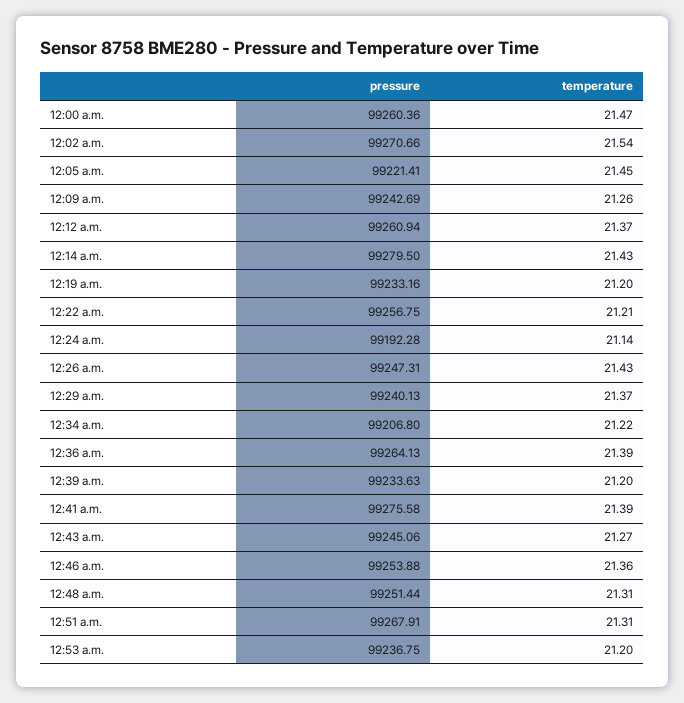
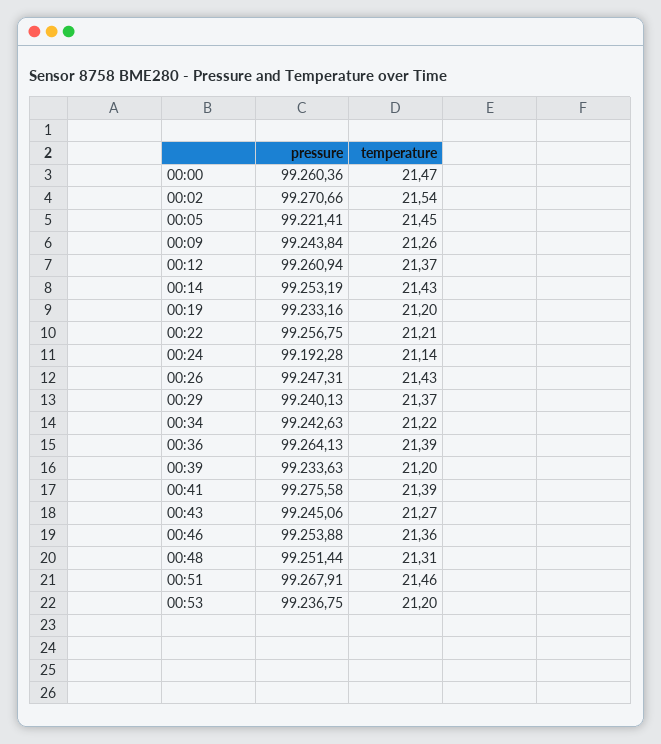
pressure, 12:09 a.m.: 99242.69 -> 99243.84
pressure, 12:14 a.m.: 99279.5 -> 99253.19
pressure, 12:34 a.m.: 99206.8 -> 99242.63
temperature, 12:51 a.m.: 21.31 -> 21.46

